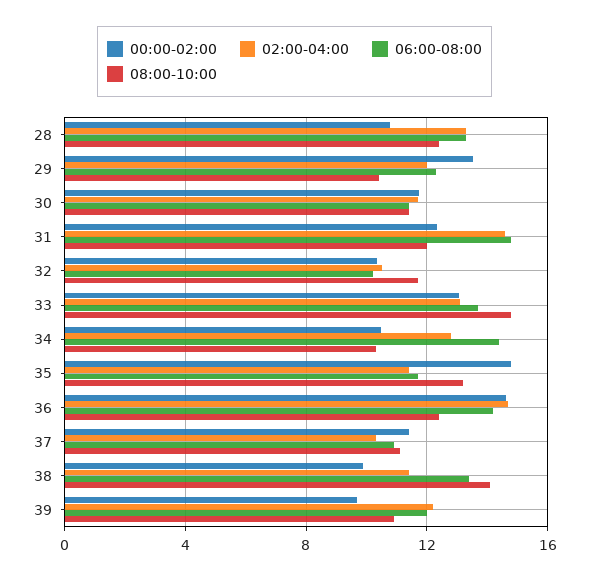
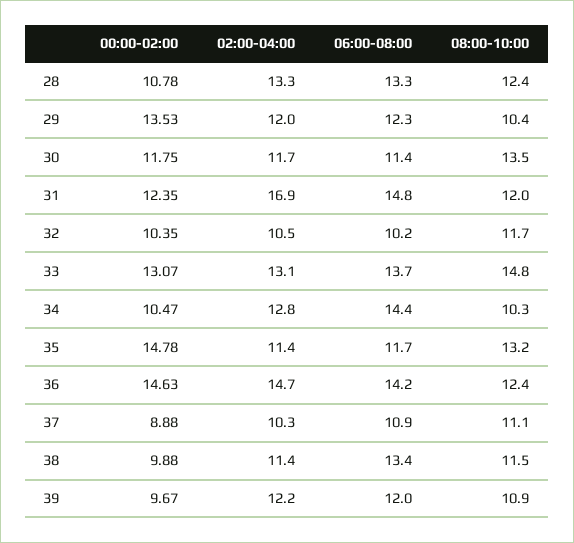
08:00-10:00, 30: 11.5 -> 13.5
02:00-04:00, 31: 14.5 -> 16.9
00:00-02:00, 37: 11.5 -> 8.88
08:00-10:00, 38: 14 -> 11.5

